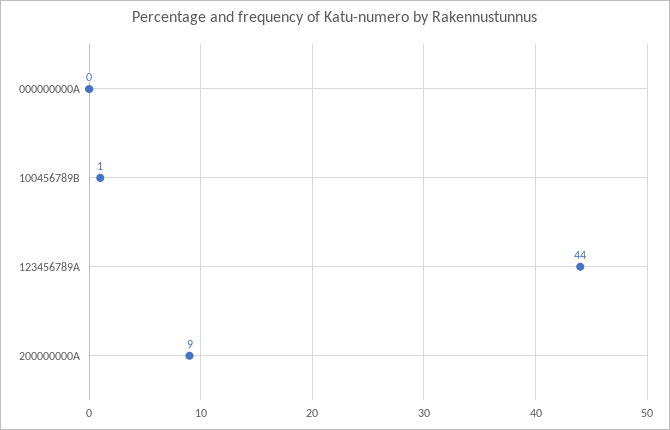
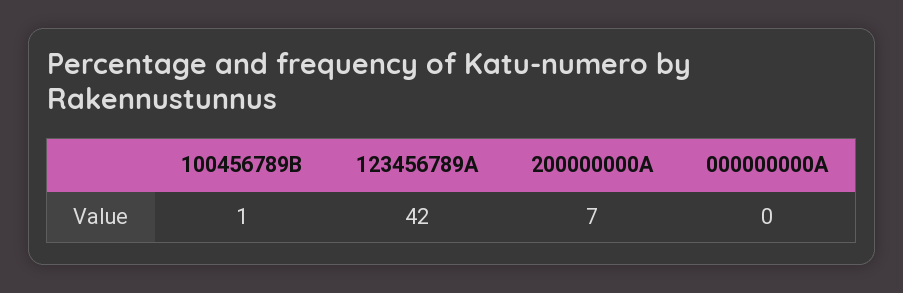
123456789A: 44 -> 42
200000000A: 9 -> 7

